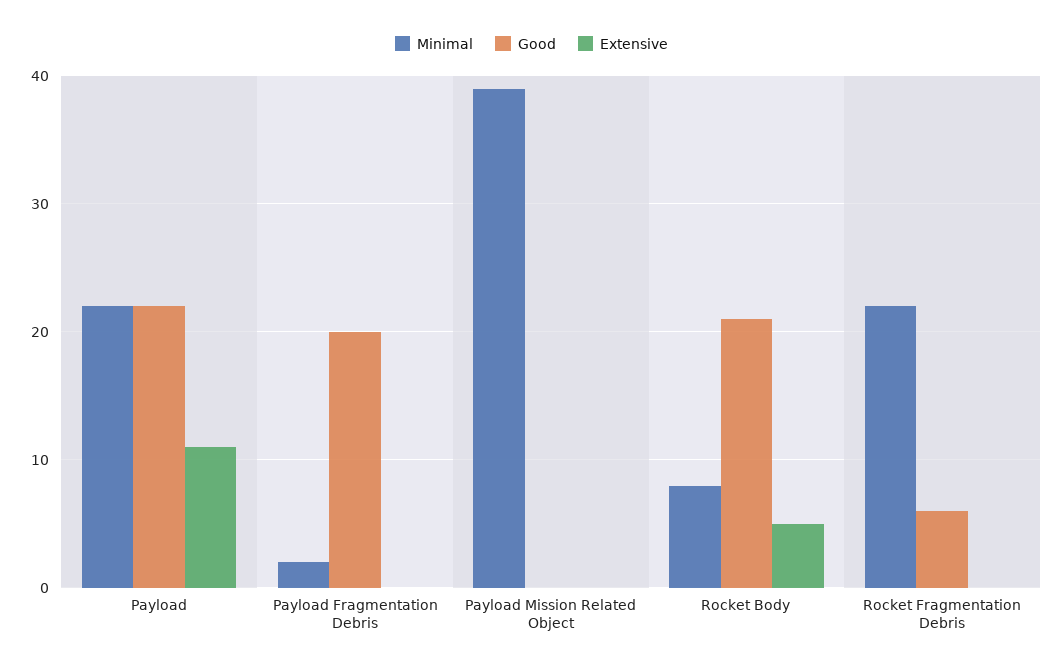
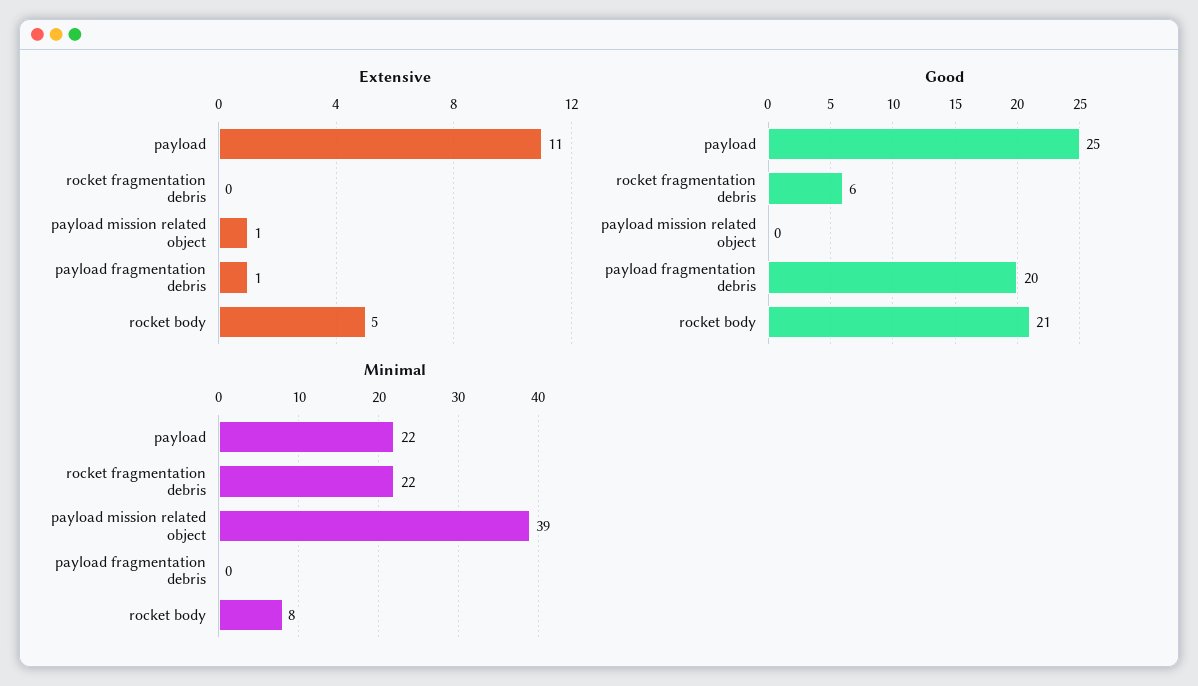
Good, Payload: 22 -> 25
Minimal, Payload Fragmentation Debris: 2 -> 0
Extensive, Payload Fragmentation Debris: 0 -> 1
Extensive, Payload Mission Related Object: 0 -> 1

